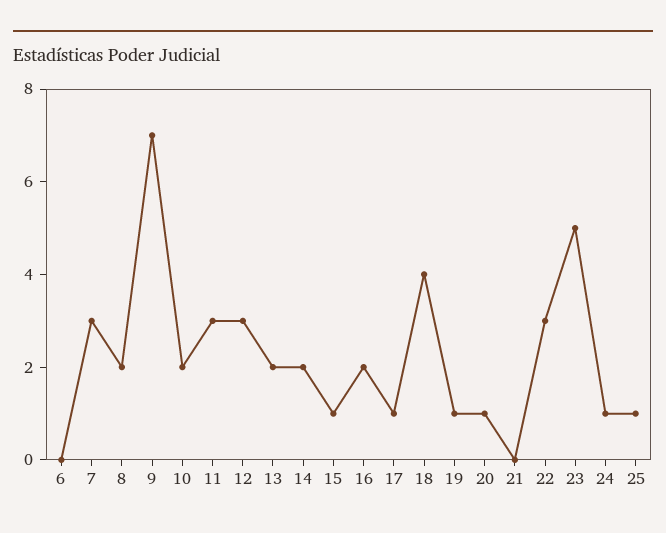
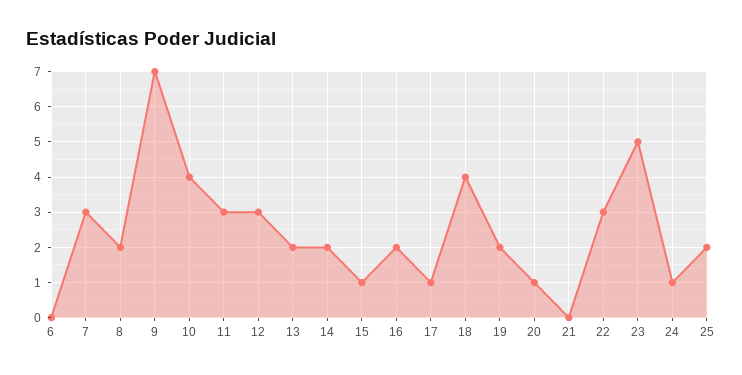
10: 2 -> 4
19: 1 -> 2
25: 1 -> 2

